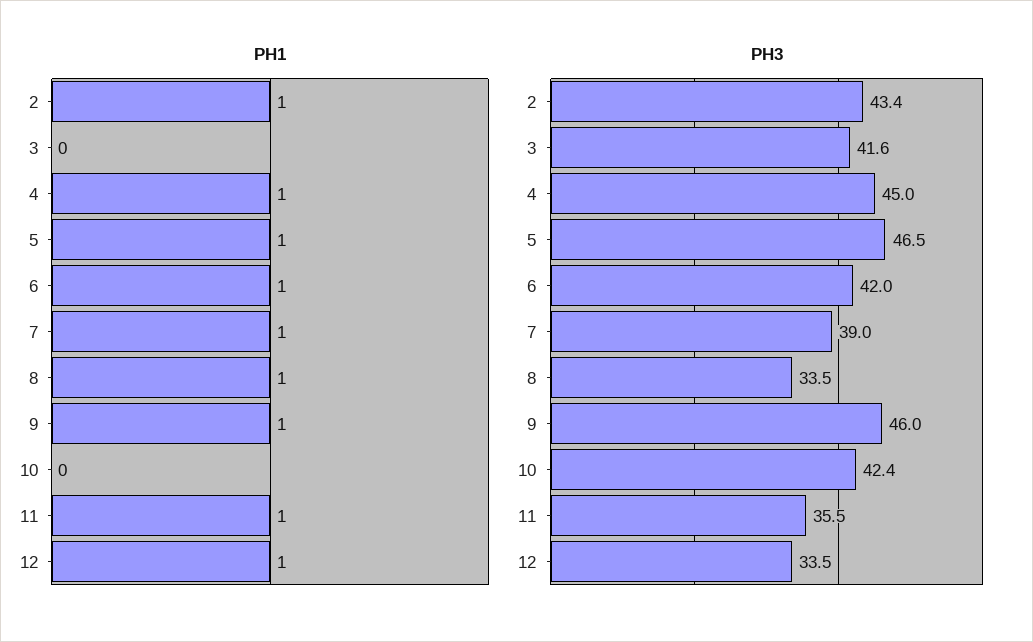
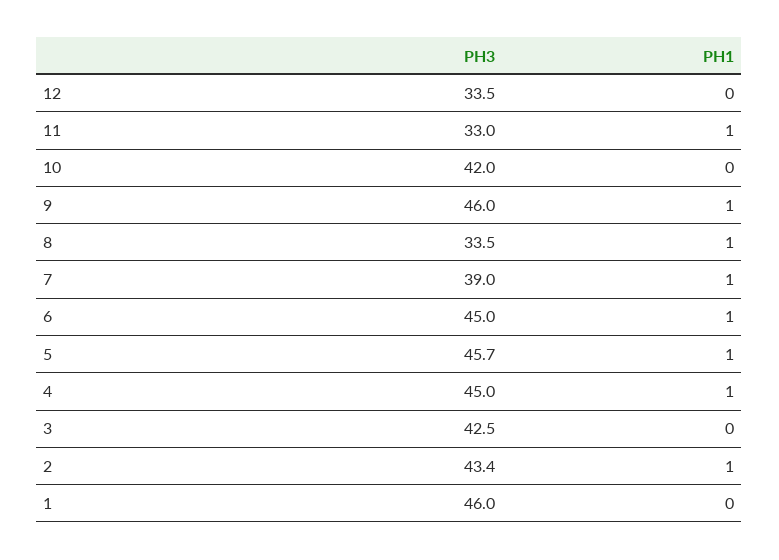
PH1, 12: 1 -> 0
PH3, 3: 41.6 -> 42.5
PH3, 5: 46.5 -> 45.7
PH3, 6: 42 -> 45
PH3, 10: 42.4 -> 42
PH3, 11: 35.5 -> 33
PH3, 1: none -> 46
PH1, 1: none -> 0

